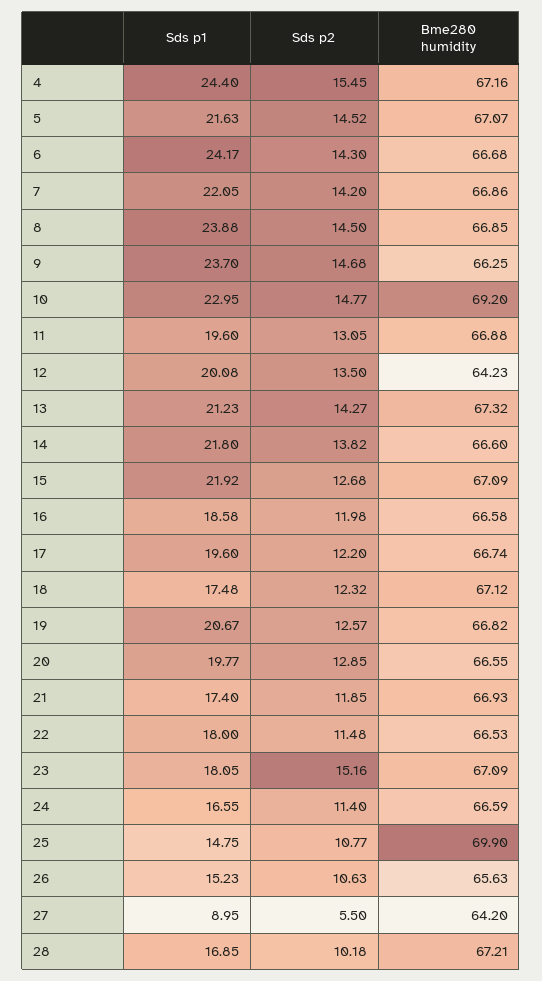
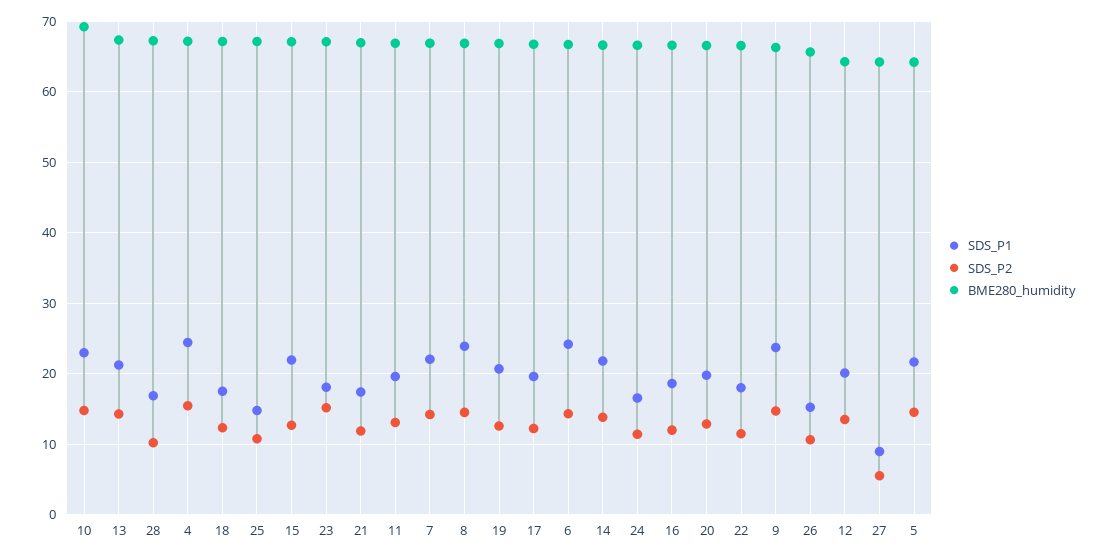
Bme280 humidity, 5: 67.07 -> 64
Bme280 humidity, 25: 69.9 -> 67

